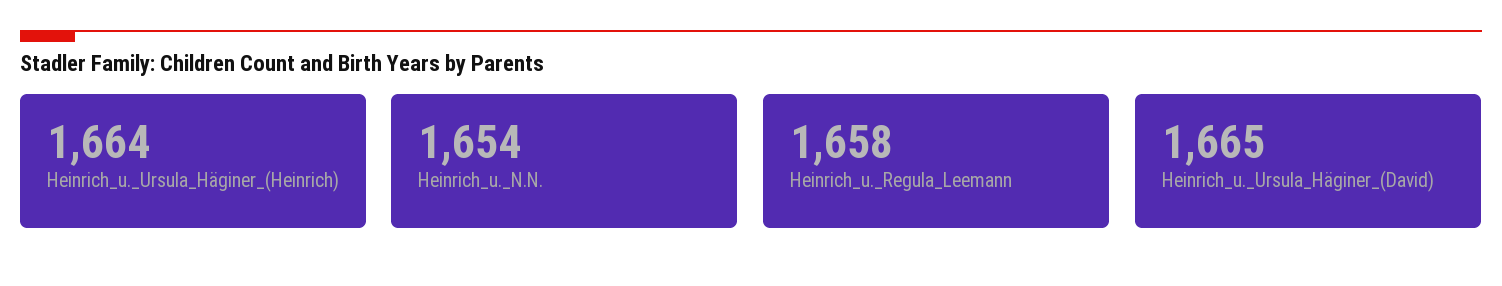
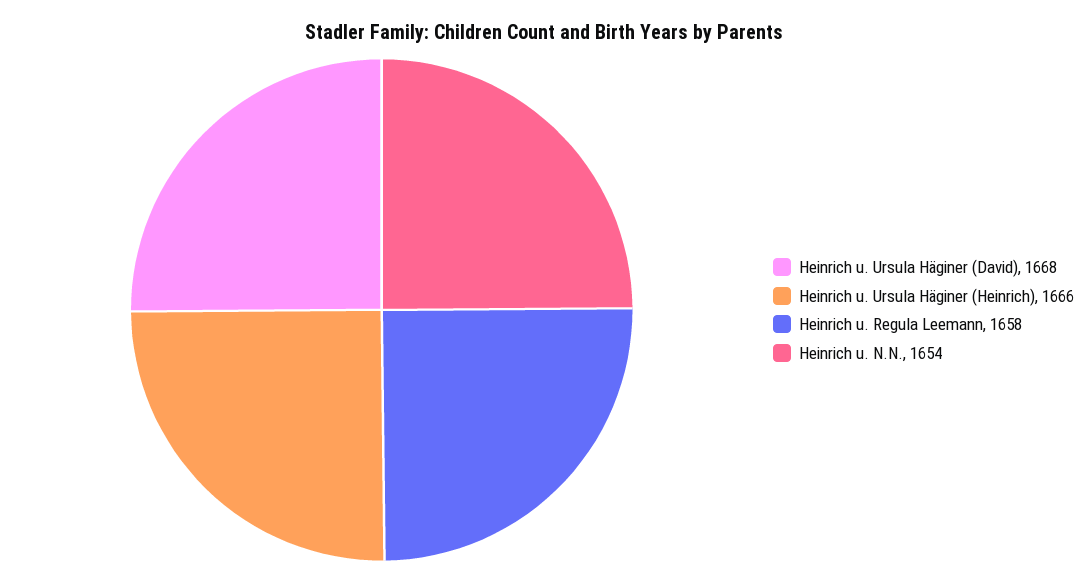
Heinrich_u._Ursula_Häginer_(Heinrich): 1664 -> 1666
Heinrich_u._Ursula_Häginer_(David): 1665 -> 1668

